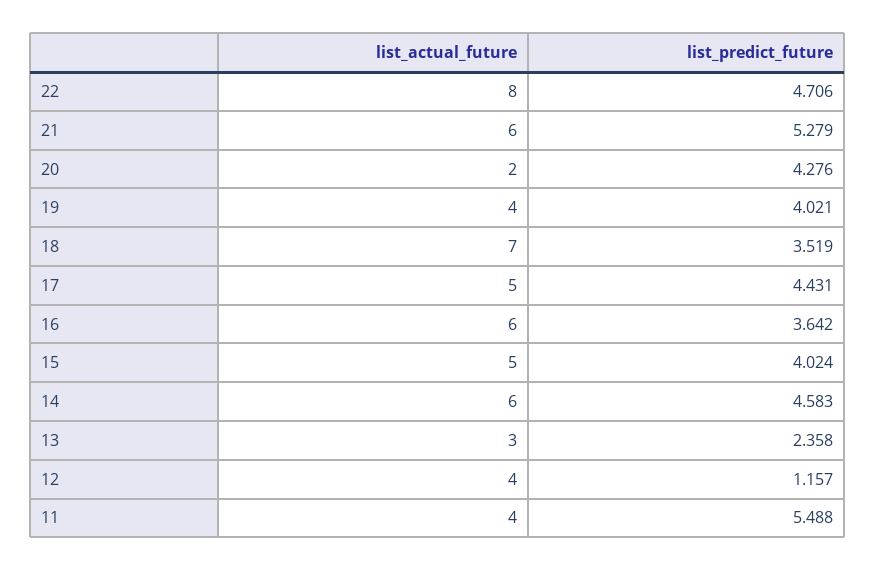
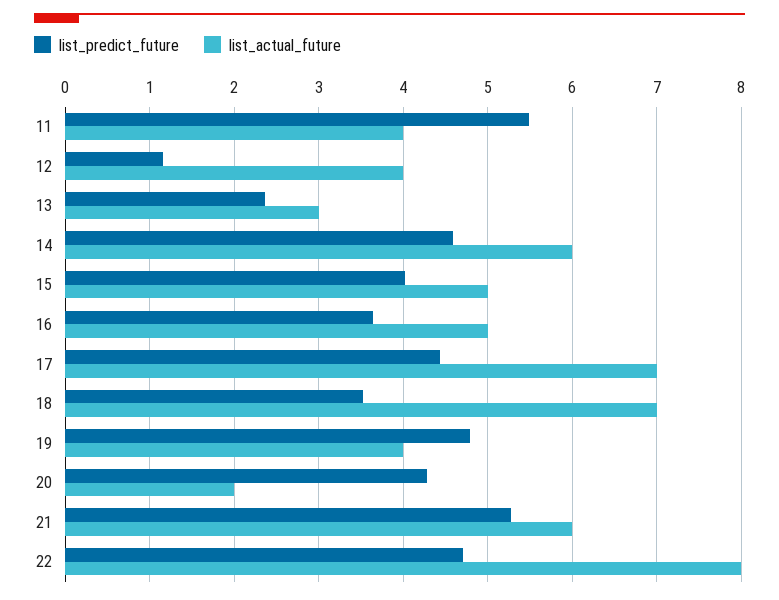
list_predict_future, 19: 4.021 -> 4.8
list_actual_future, 17: 5 -> 7
list_actual_future, 16: 6 -> 5

